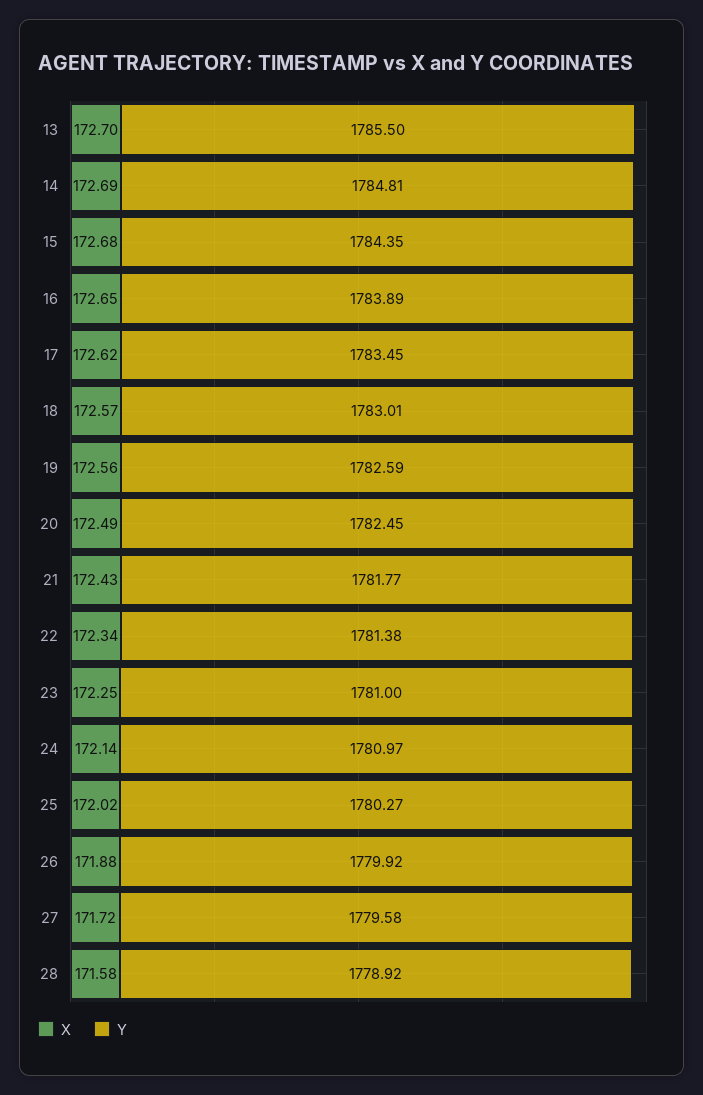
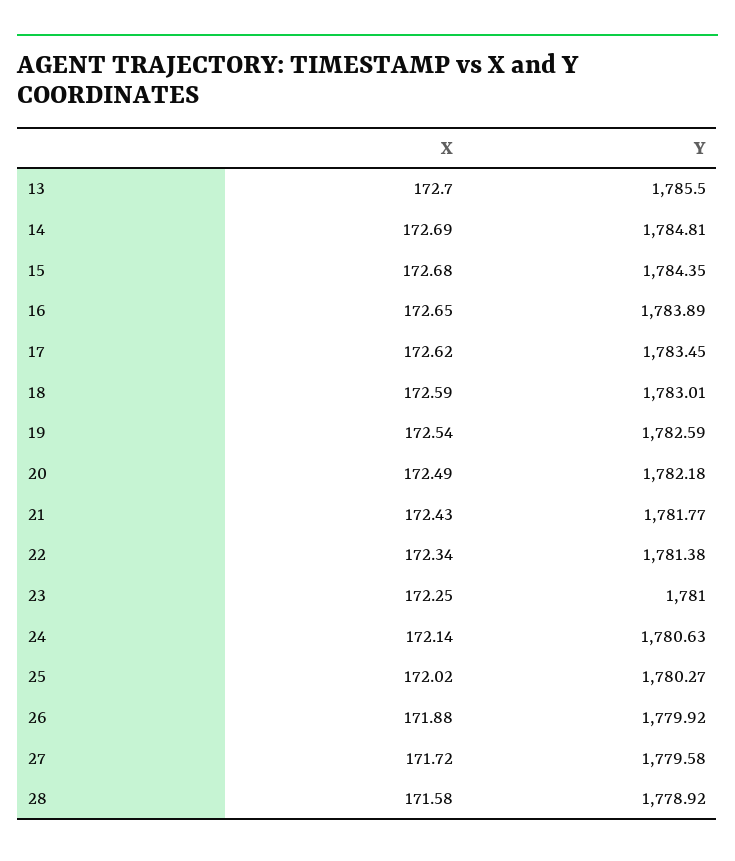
X, 18: 172.57 -> 172.59
X, 19: 172.56 -> 172.54
Y, 20: 1782.45 -> 1782.18
Y, 24: 1780.97 -> 1780.63

